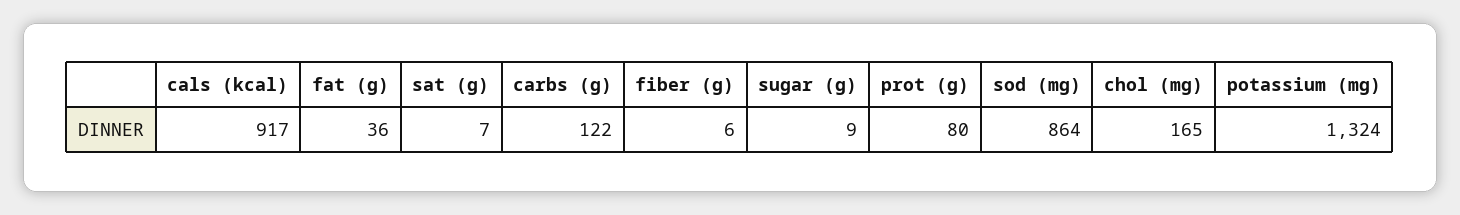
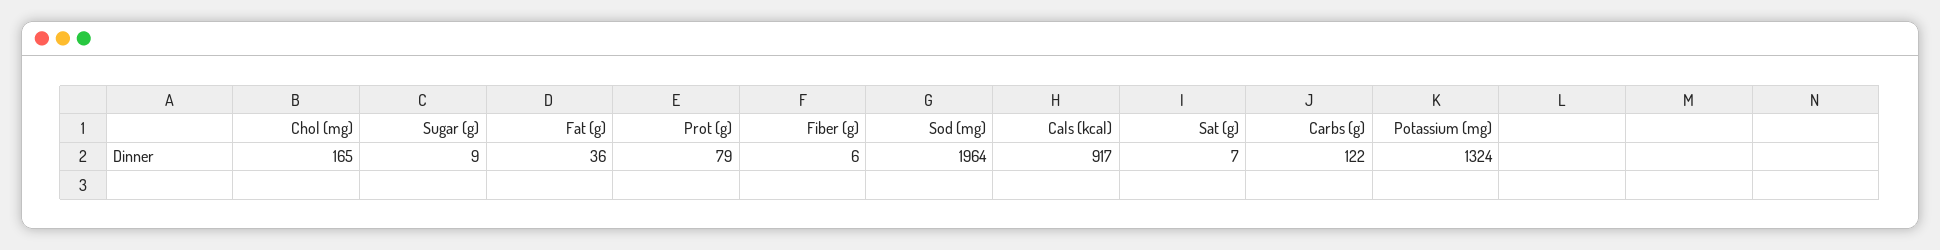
prot (g): 80 -> 79
sod (mg): 864 -> 1964

